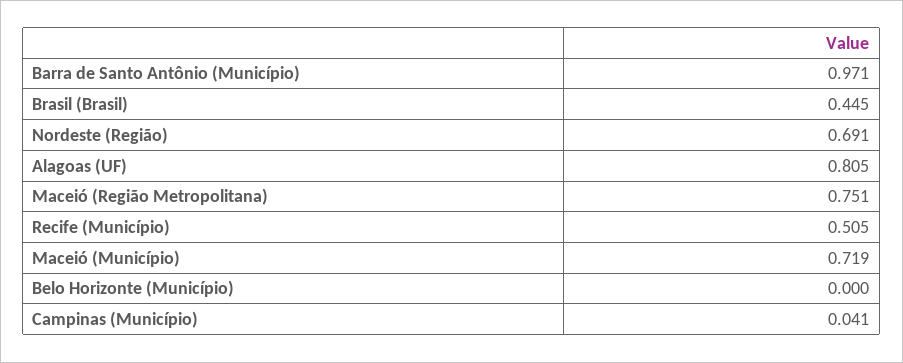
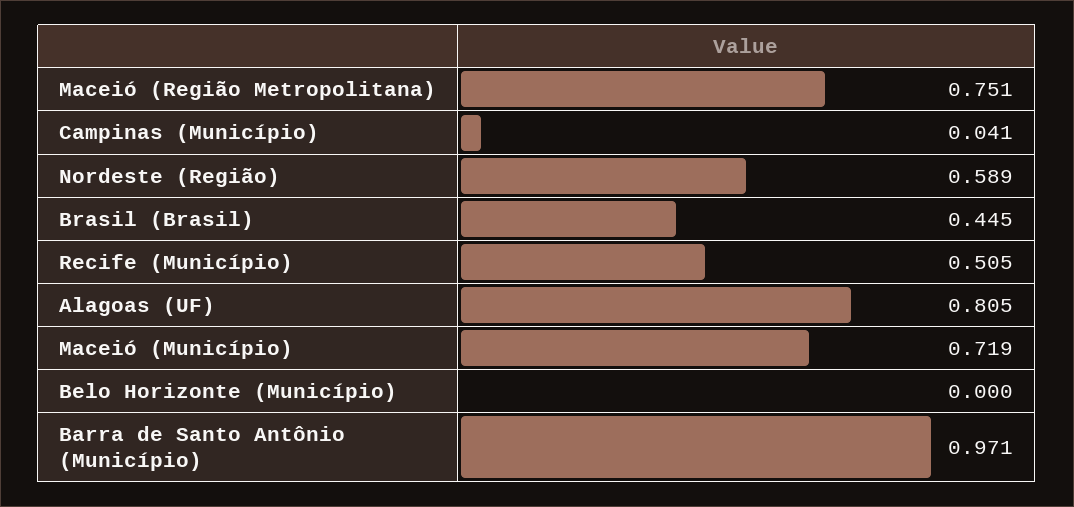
Nordeste (Região): 0.691 -> 0.589

